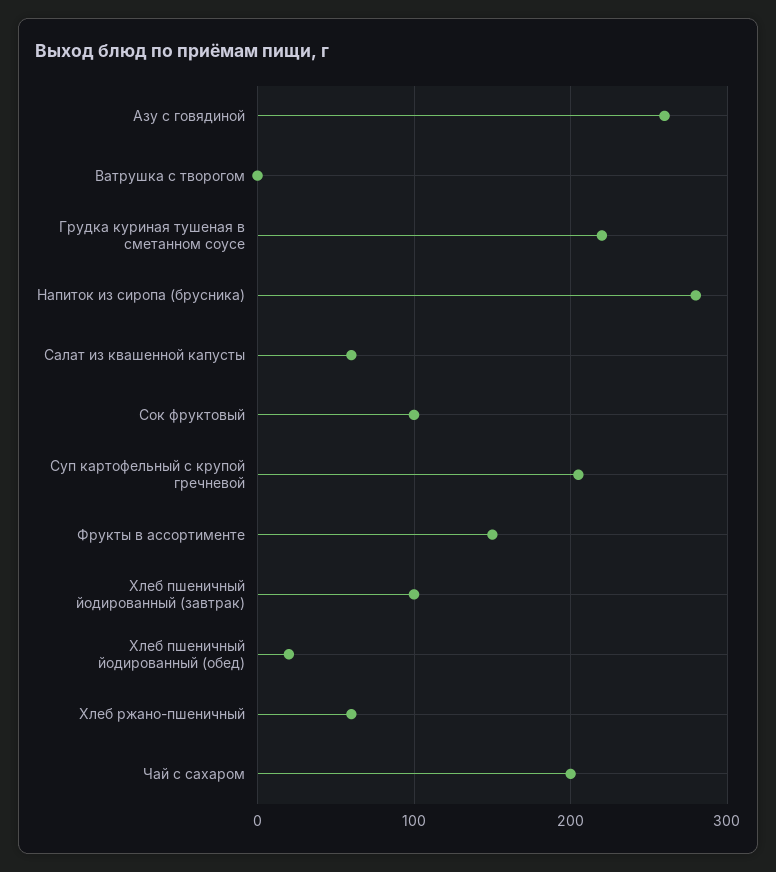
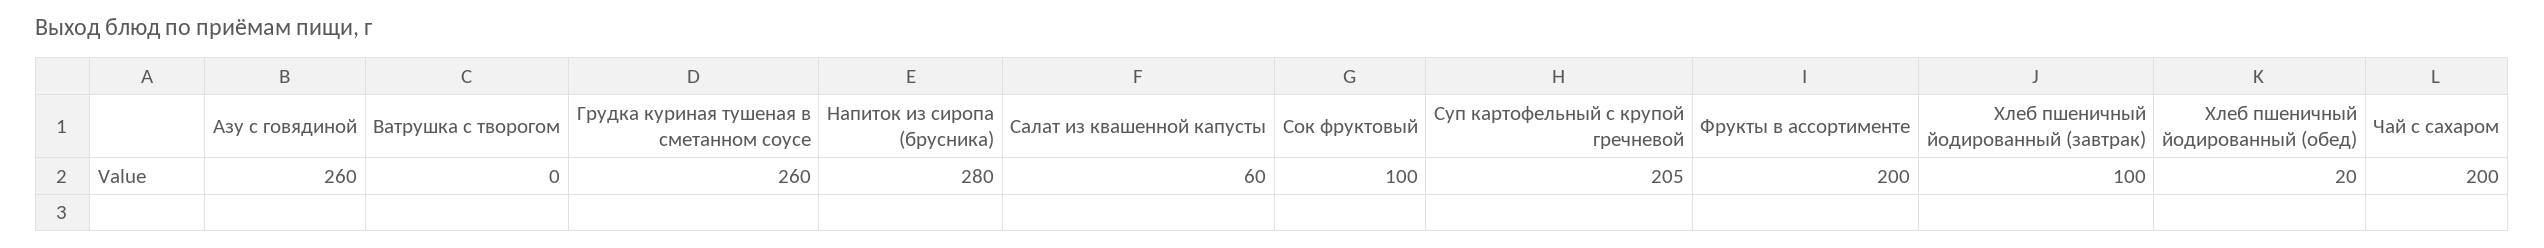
Грудка куриная тушеная в сметанном соусе: 220 -> 260
Фрукты в ассортименте: 150 -> 200
Хлеб ржано-пшеничный: 60 -> none

